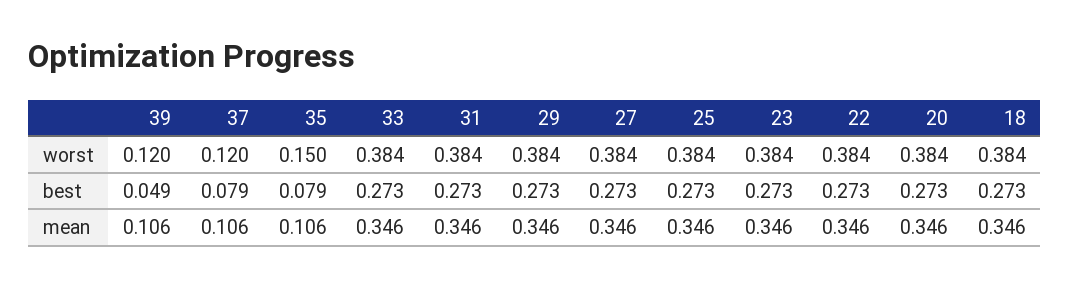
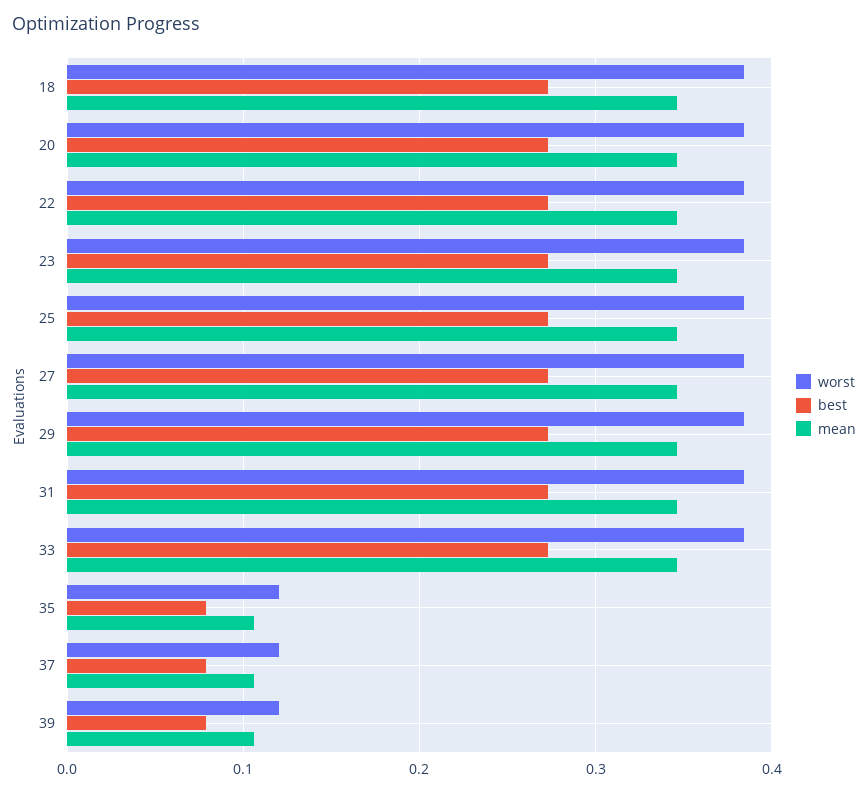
worst, 35: 0.15 -> 0.12
best, 39: 0.049 -> 0.08

